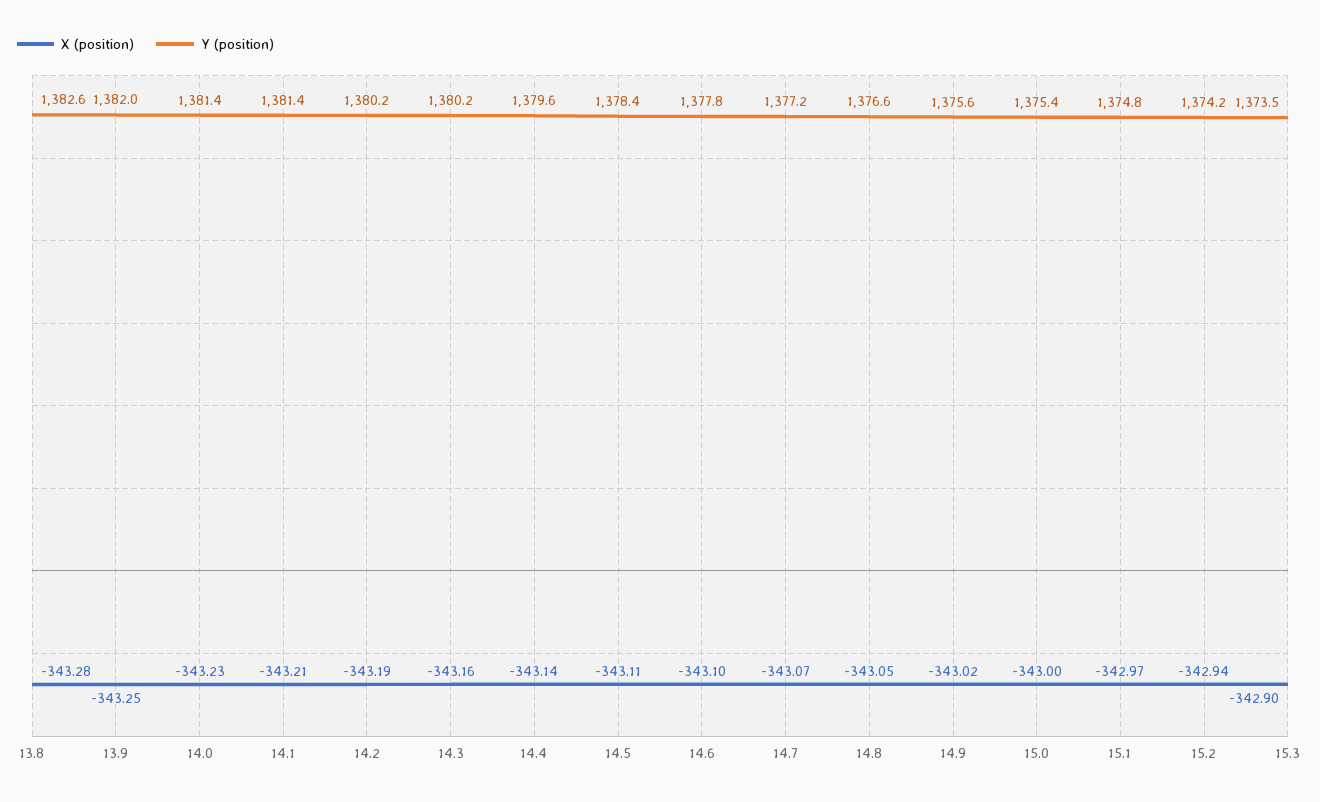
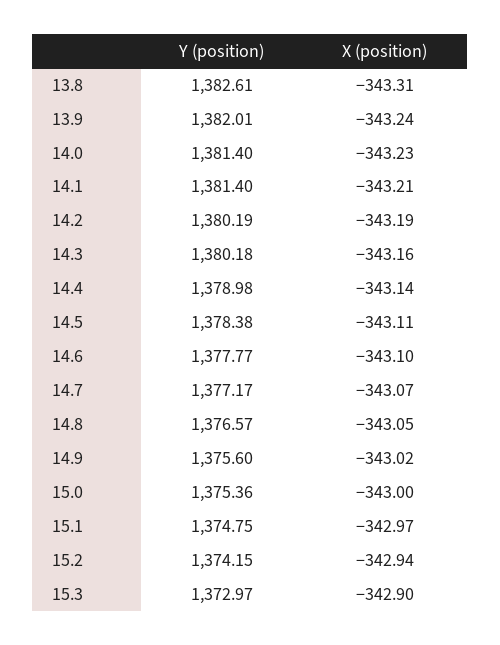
X (position), 13.8: -343.28 -> -343.31
X (position), 13.9: -343.25 -> -343.24
Y (position), 14.4: 1379.6 -> 1378.98
Y (position), 15.3: 1373.5 -> 1372.97

